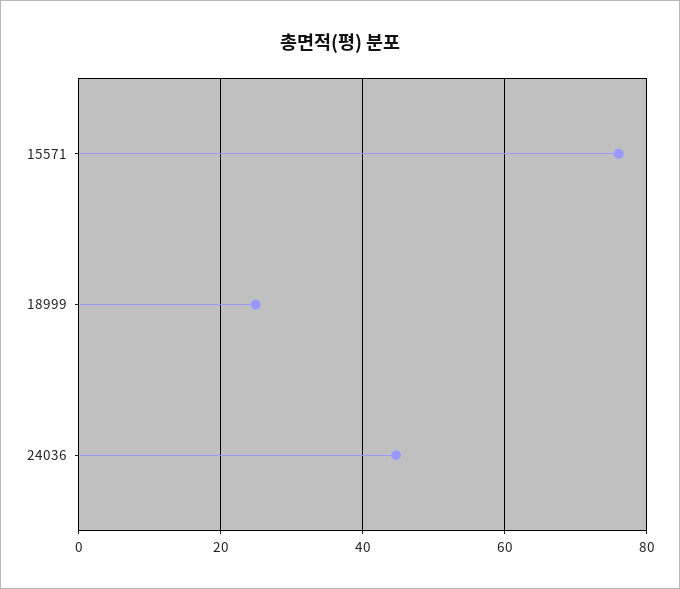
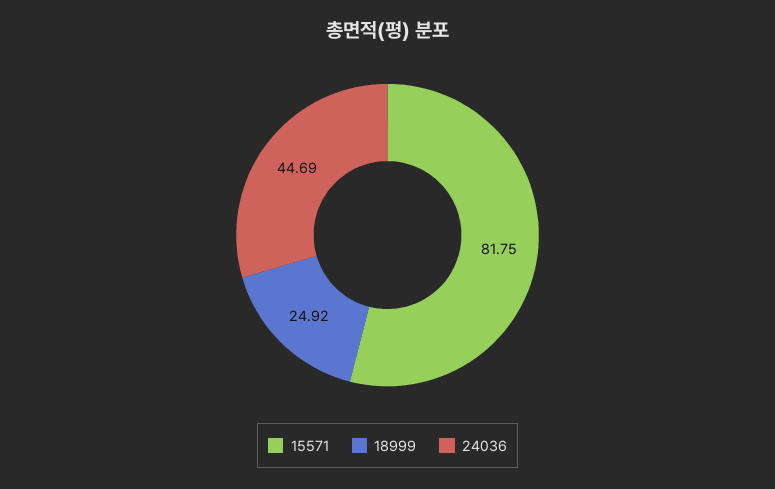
15571: 76 -> 81.75

